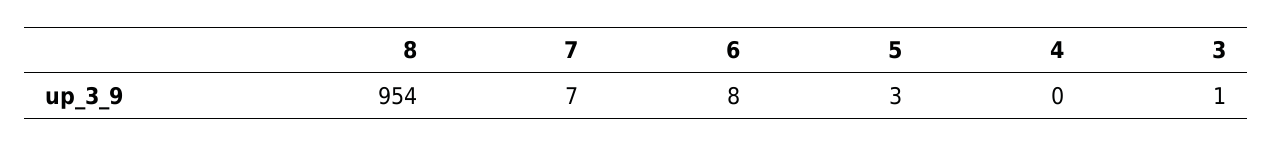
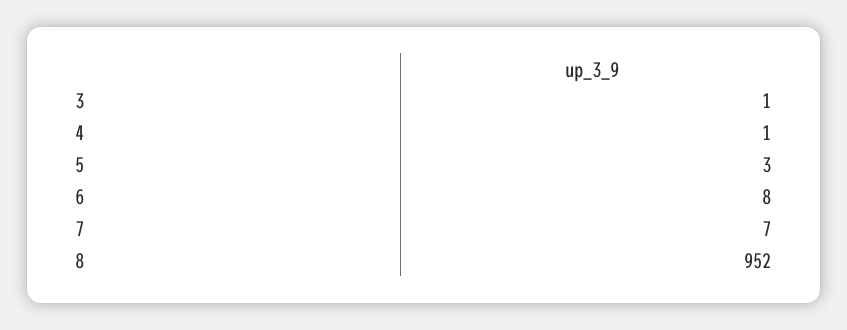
8: 954 -> 952
4: 0 -> 1

